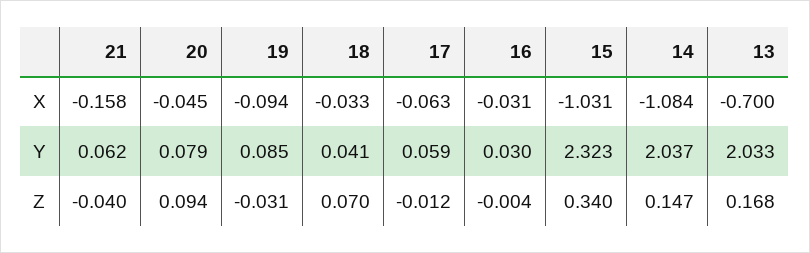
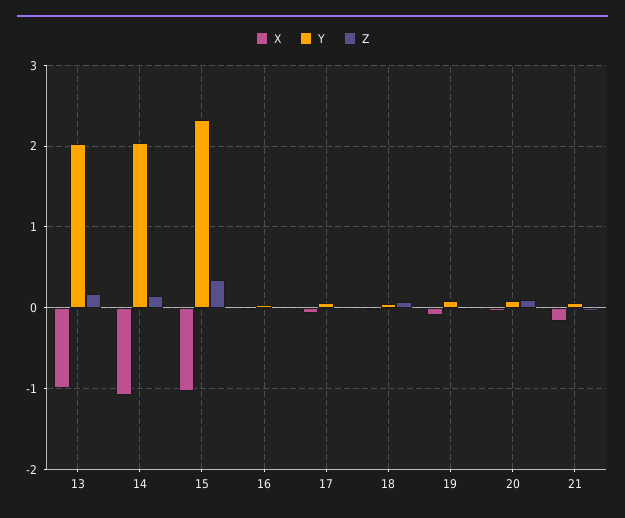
X, 13: -0.7 -> -1

